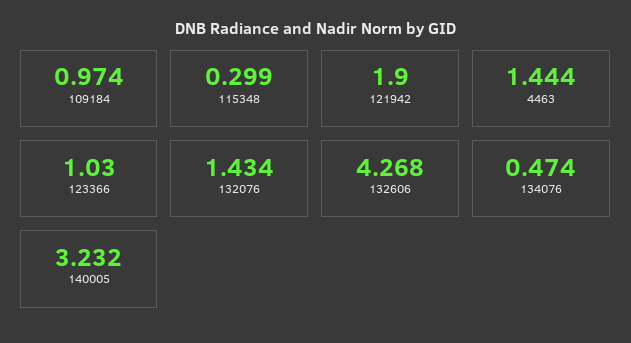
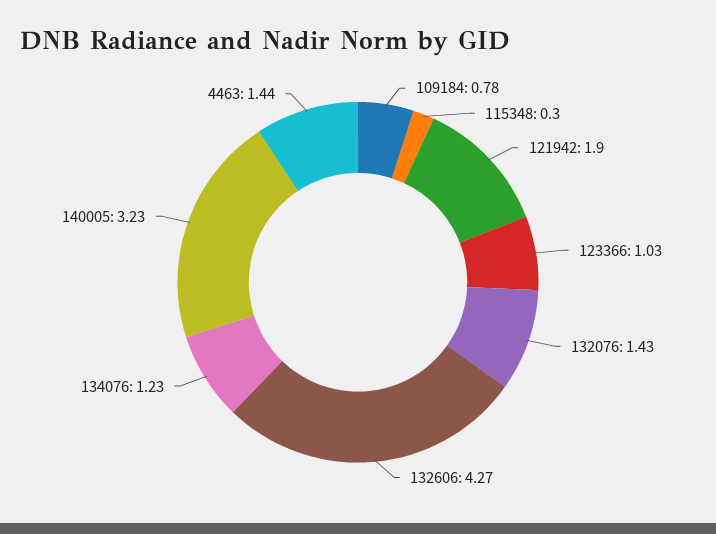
109184: 0.974 -> 0.78
134076: 0.474 -> 1.23

